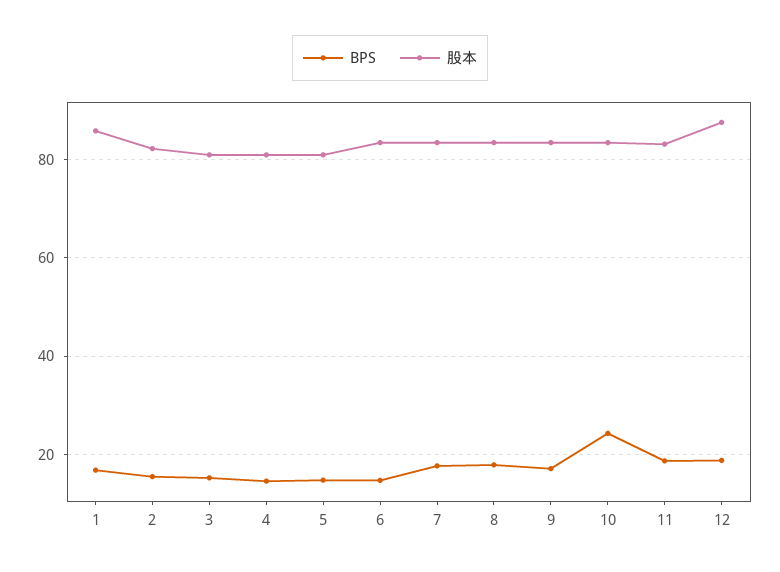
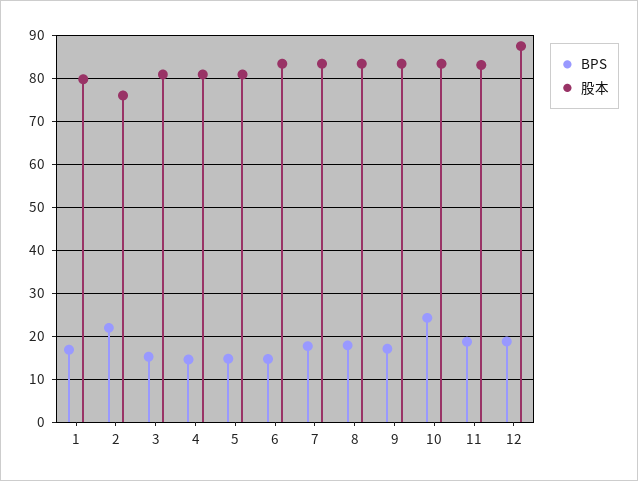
股本, 1: 86 -> 80
BPS, 2: 16 -> 22
股本, 2: 82 -> 76

